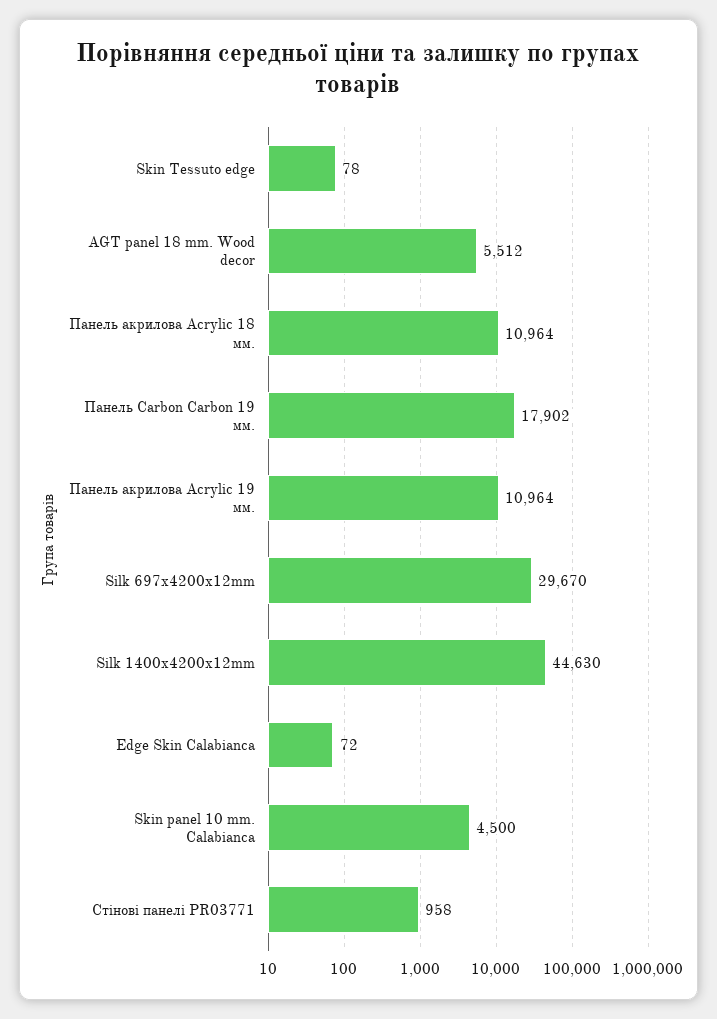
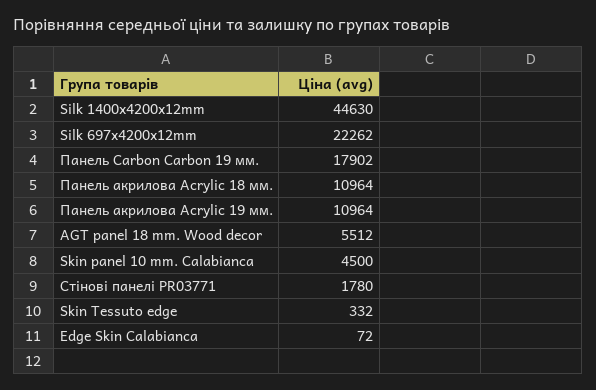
Skin Tessuto edge: 78 -> 332
Silk 697x4200x12mm: 29670 -> 22262
Стінові панелі PR03771: 958 -> 1780

